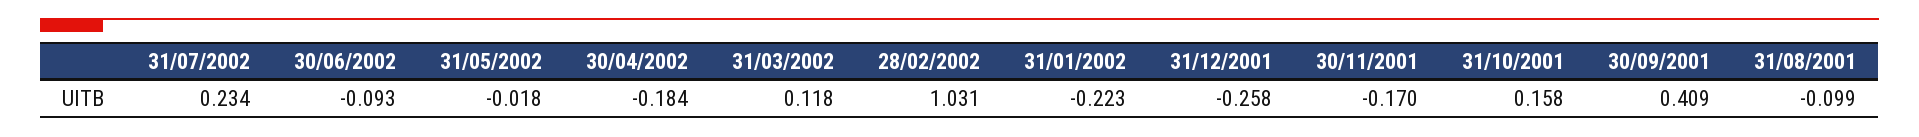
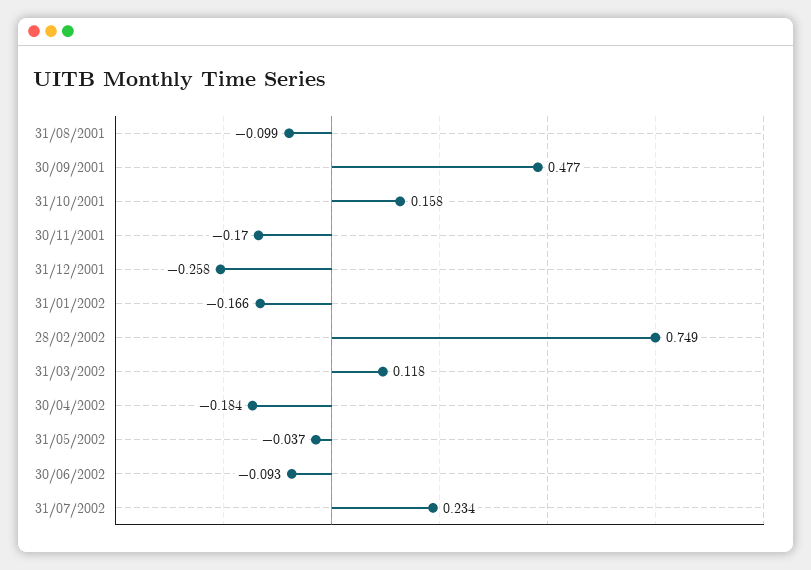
31/05/2002: -0.018 -> -0.037
28/02/2002: 1.031 -> 0.749
31/01/2002: -0.223 -> -0.166
30/09/2001: 0.409 -> 0.477

